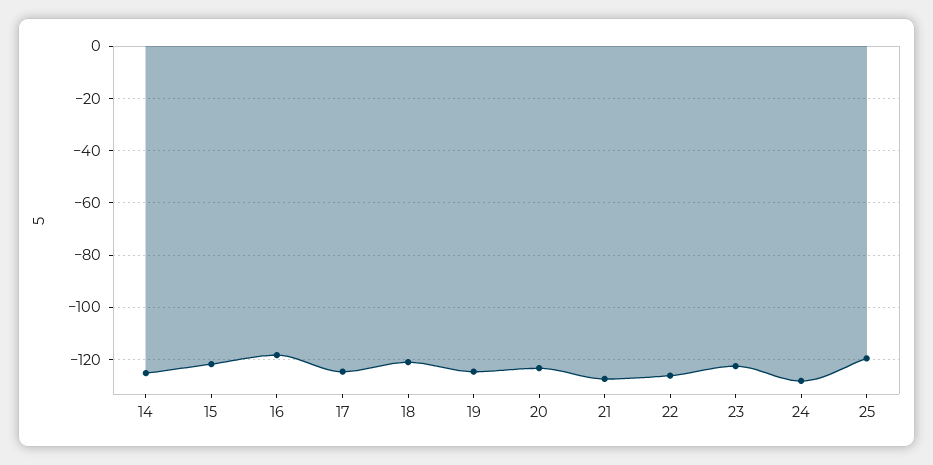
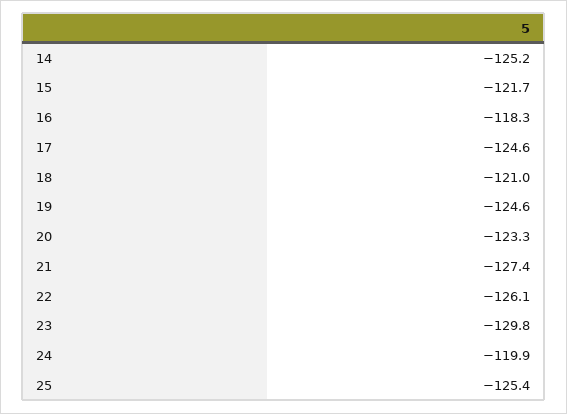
23: -122.5 -> -129.8
24: -127.5 -> -119.9
25: -120 -> -125.4

